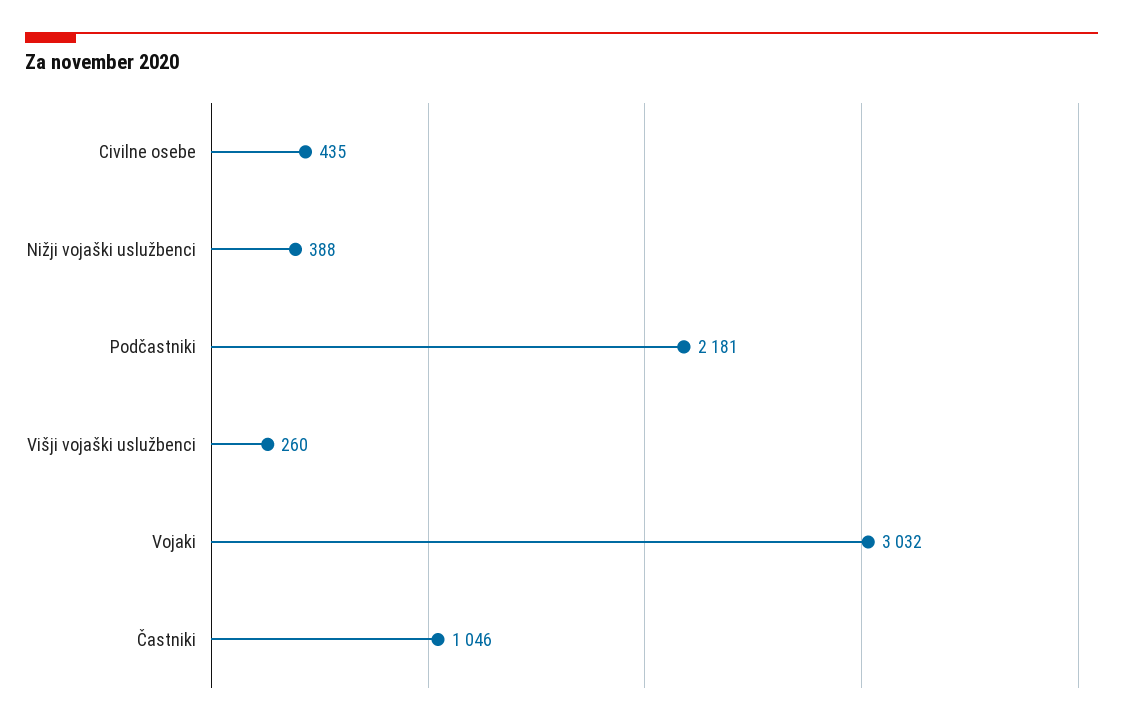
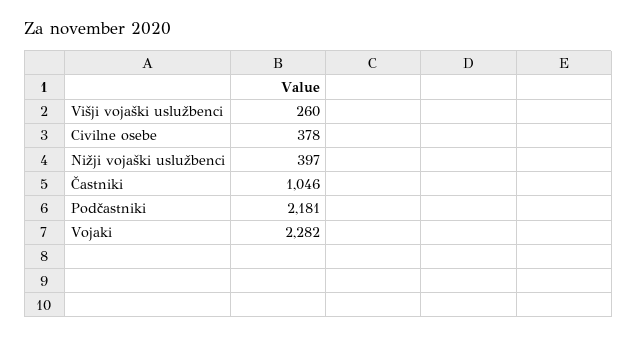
Civilne osebe: 435 -> 378
Nižji vojaški uslužbenci: 388 -> 397
Vojaki: 3032 -> 2282

